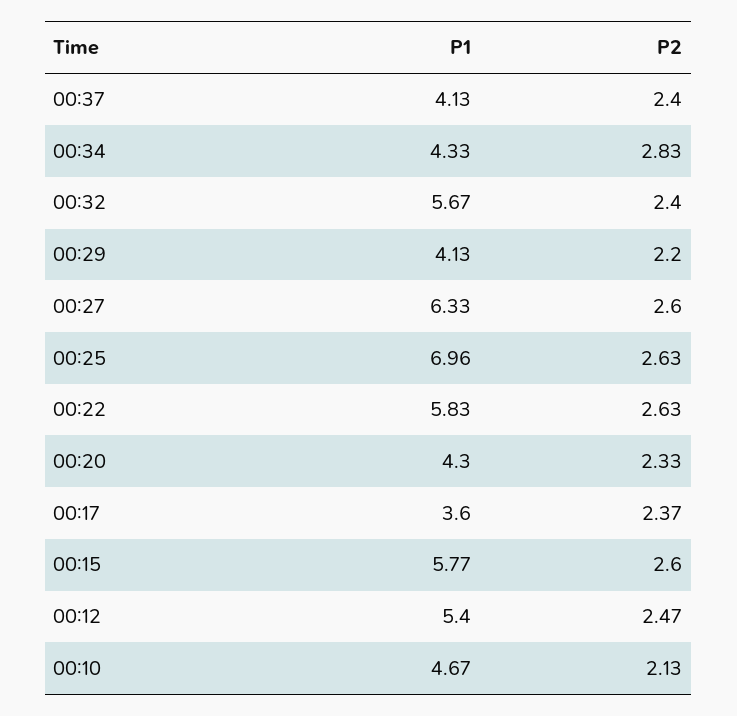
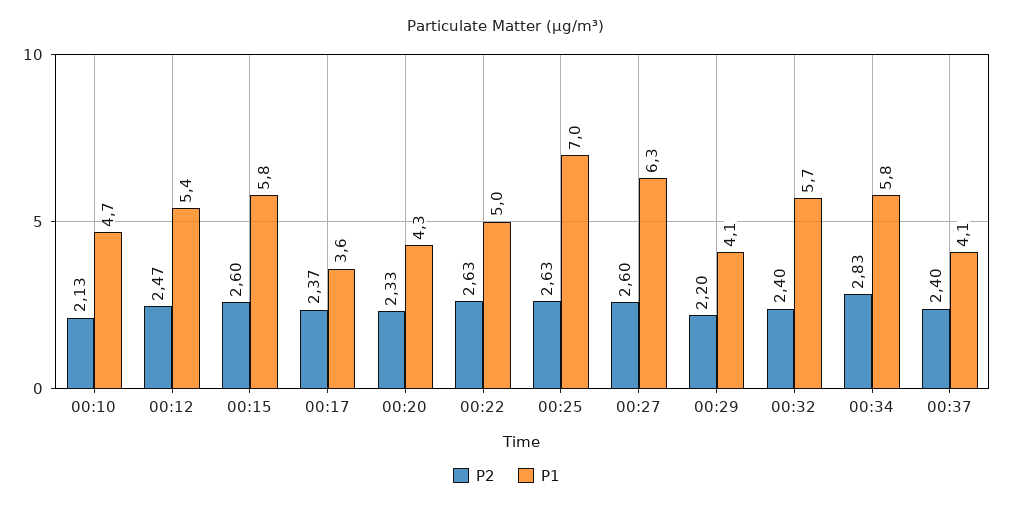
P1, 00:34: 4.33 -> 5.8
P1, 00:22: 5.83 -> 5

